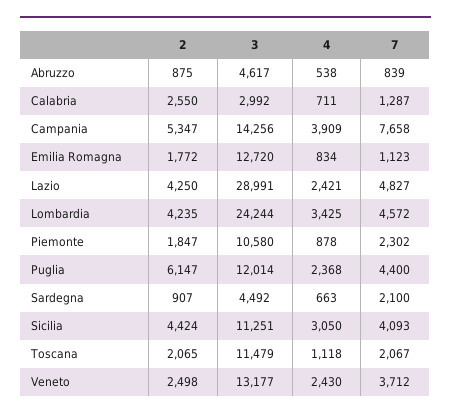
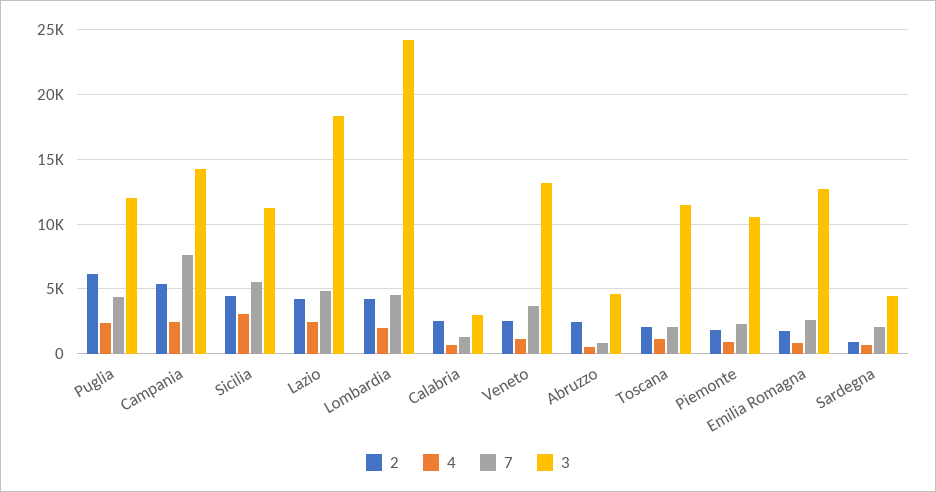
2, Abruzzo: 875 -> 2500
4, Campania: 3909 -> 2500
7, Emilia Romagna: 1123 -> 2500
3, Lazio: 28991 -> 18500
4, Lombardia: 3425 -> 2000
7, Sicilia: 4093 -> 5500
4, Veneto: 2430 -> 1000

